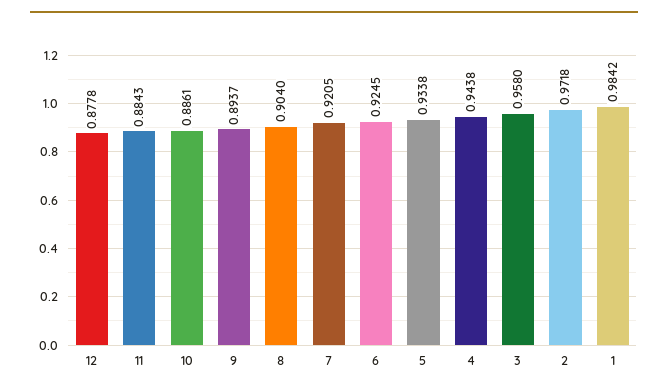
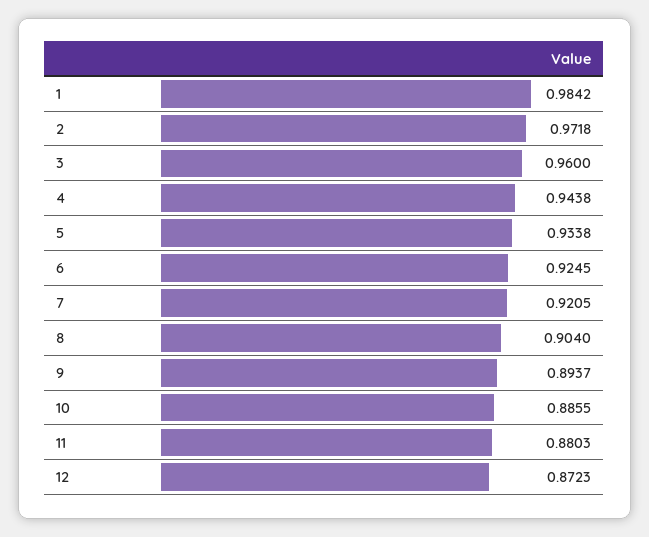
12: 0.8778 -> 0.8723
11: 0.8843 -> 0.8803
10: 0.8861 -> 0.8855
3: 0.958 -> 0.96

